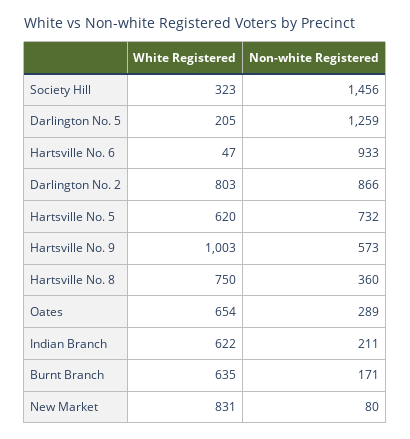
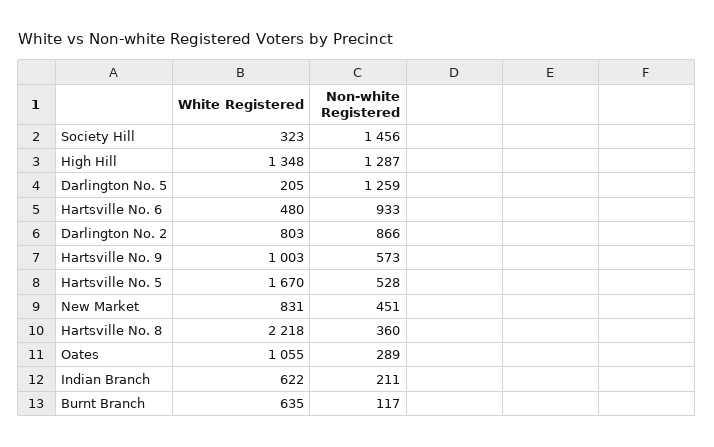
White Registered, Hartsville No. 6: 47 -> 480
White Registered, Hartsville No. 5: 620 -> 1670
Non-white Registered, Hartsville No. 5: 732 -> 528
White Registered, Hartsville No. 8: 750 -> 2218
White Registered, Oates: 654 -> 1055
Non-white Registered, Burnt Branch: 171 -> 117
Non-white Registered, New Market: 80 -> 451
White Registered, High Hill: none -> 1348
Non-white Registered, High Hill: none -> 1287

